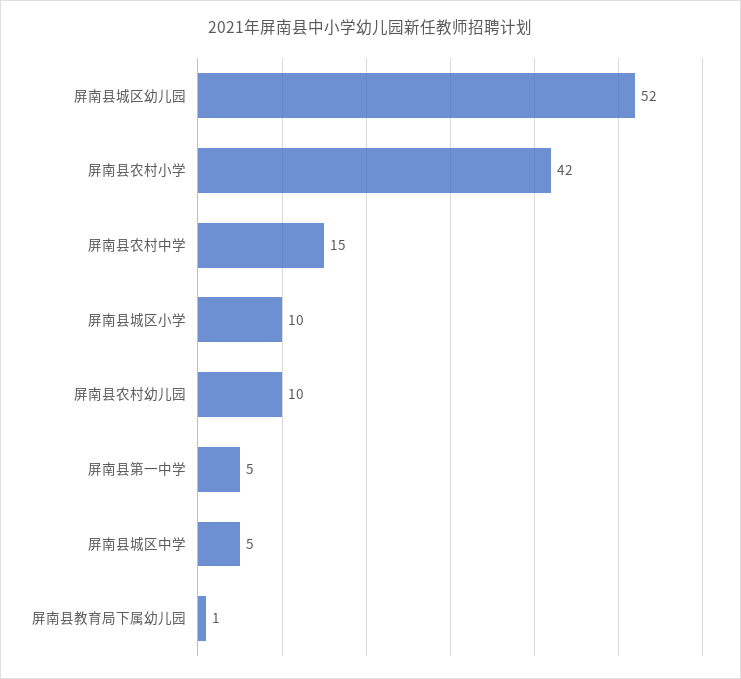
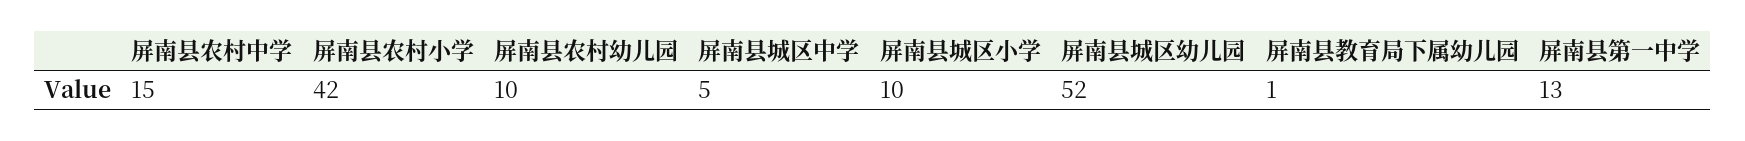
屏南县第一中学: 5 -> 13

